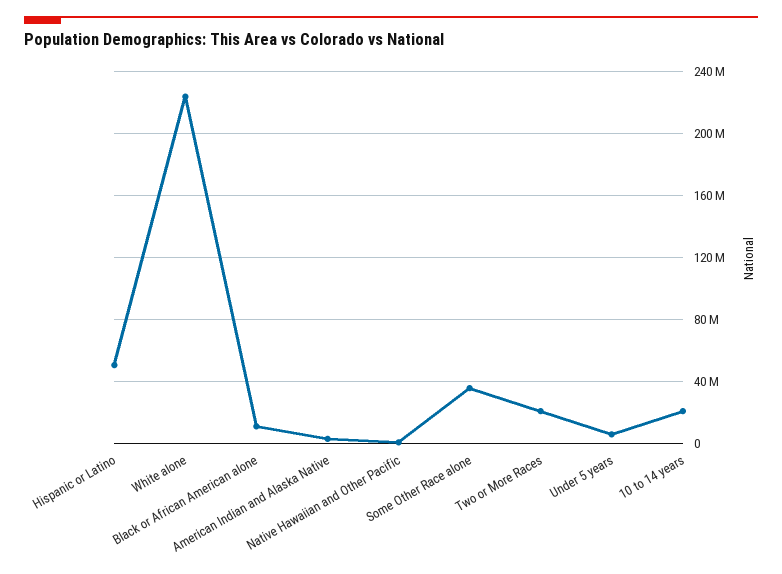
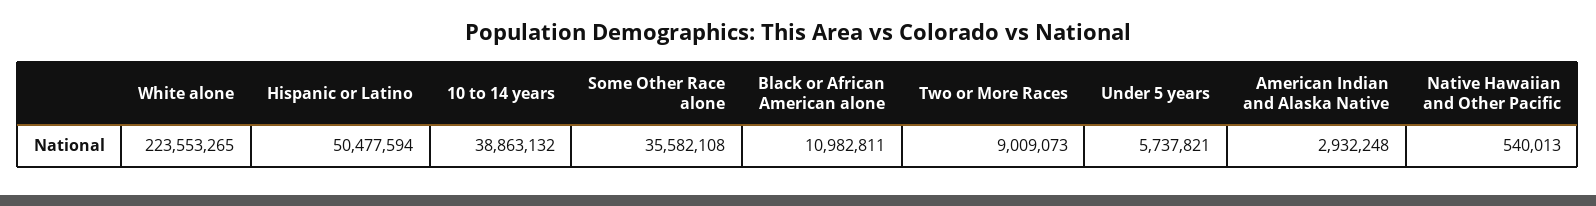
Two or More Races: 20000000 -> 9009073
10 to 14 years: 20000000 -> 38863132

